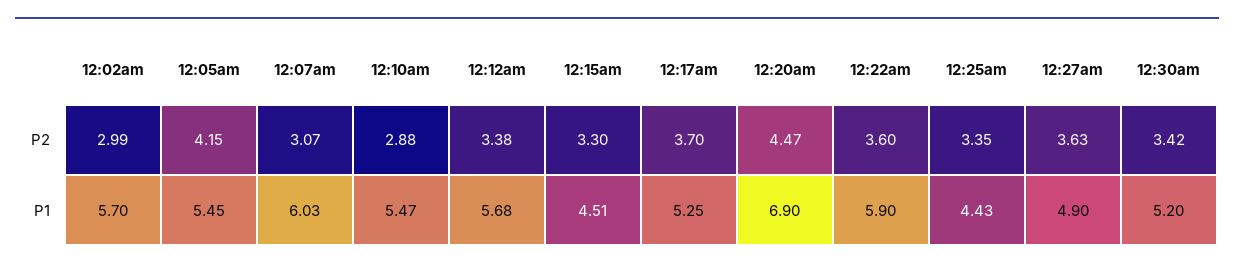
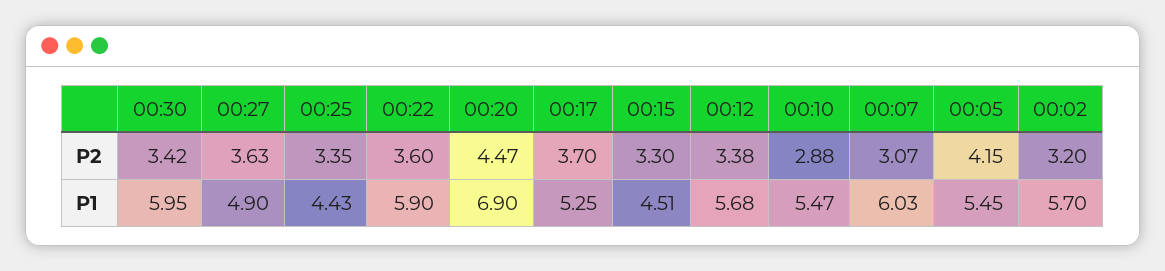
12:02am, P2: 2.99 -> 3.2
12:30am, P1: 5.2 -> 5.95

